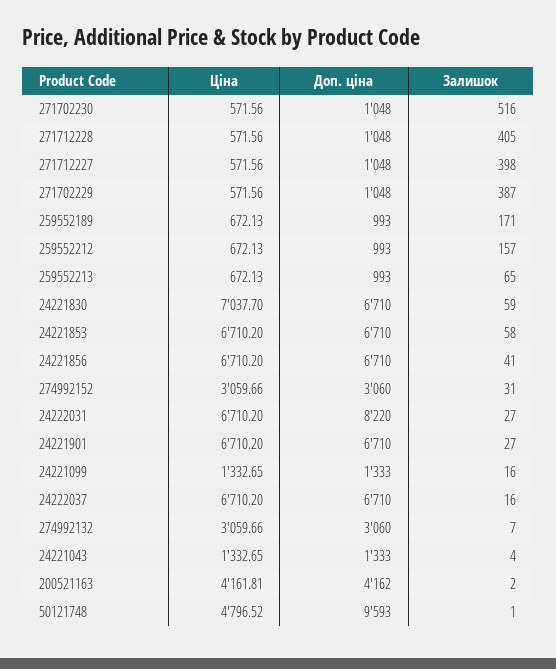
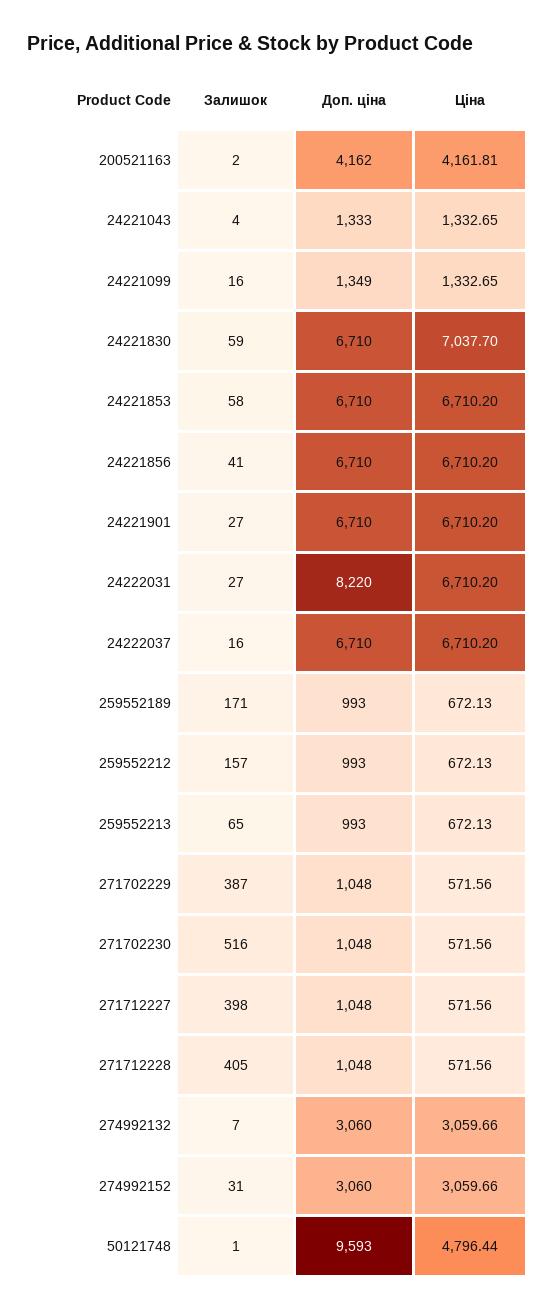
Доп. ціна, 24221099: 1333 -> 1349
Ціна, 50121748: 4796.52 -> 4796.44

